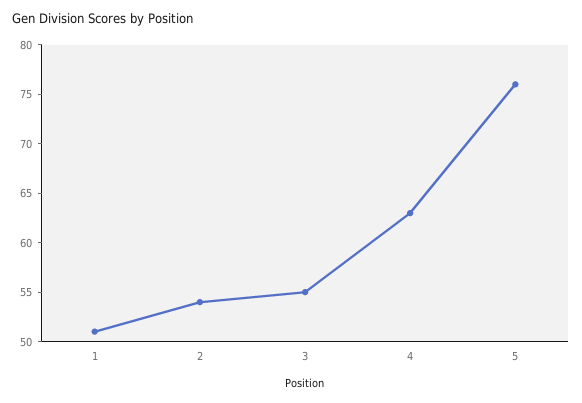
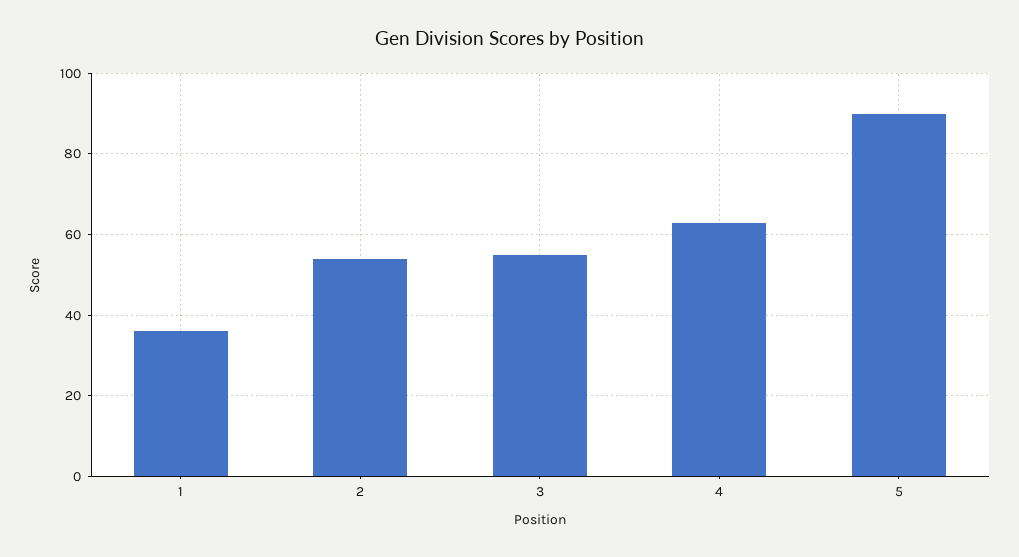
1: 51 -> 35
5: 76 -> 90

